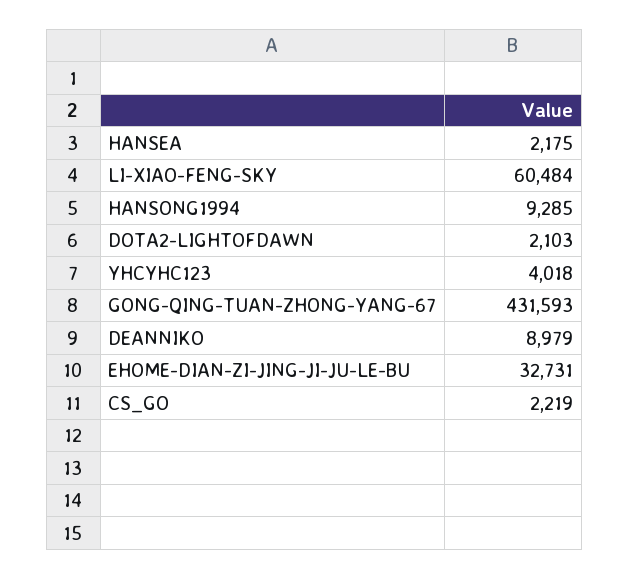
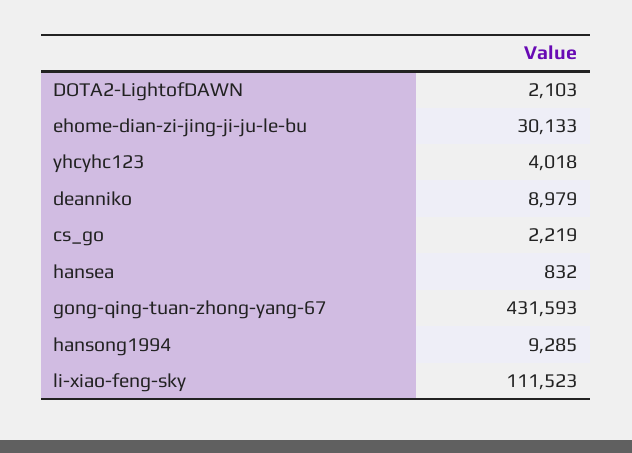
HANSEA: 2175 -> 832
LI-XIAO-FENG-SKY: 60484 -> 111523
EHOME-DIAN-ZI-JING-JI-JU-LE-BU: 32731 -> 30133

